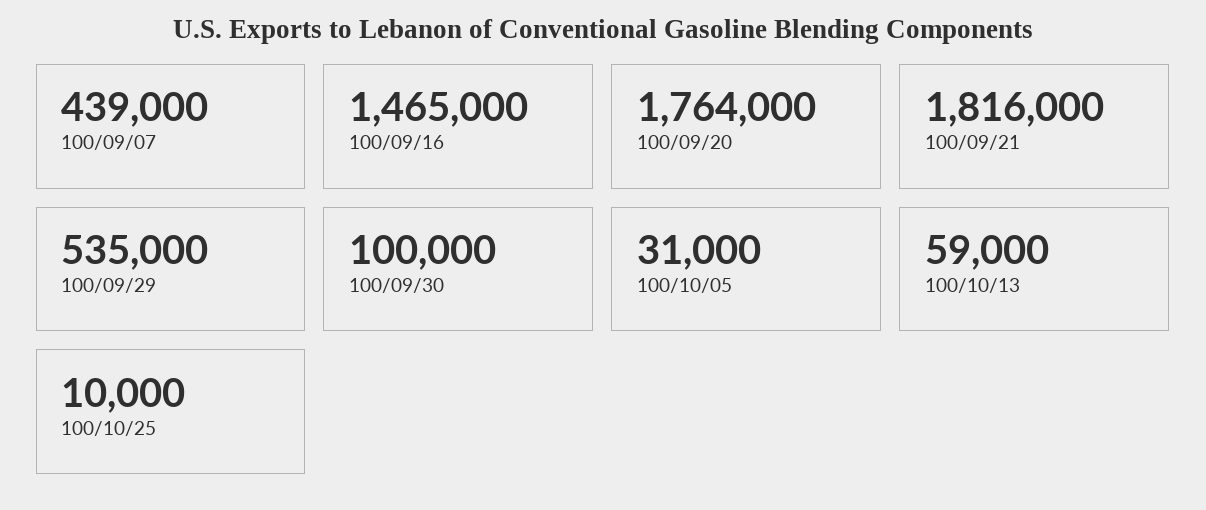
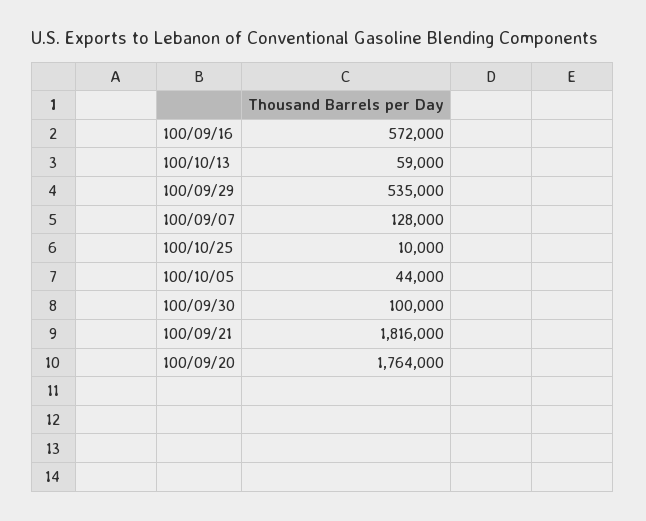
100/09/07: 439000 -> 128000
100/09/16: 1465000 -> 572000
100/10/05: 31000 -> 44000

